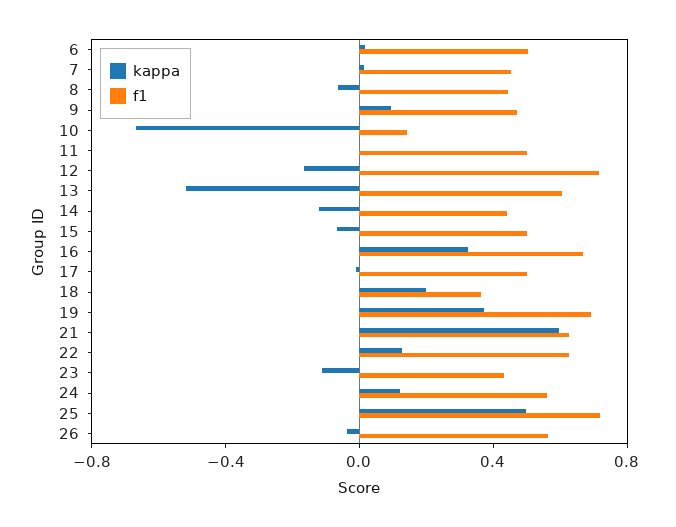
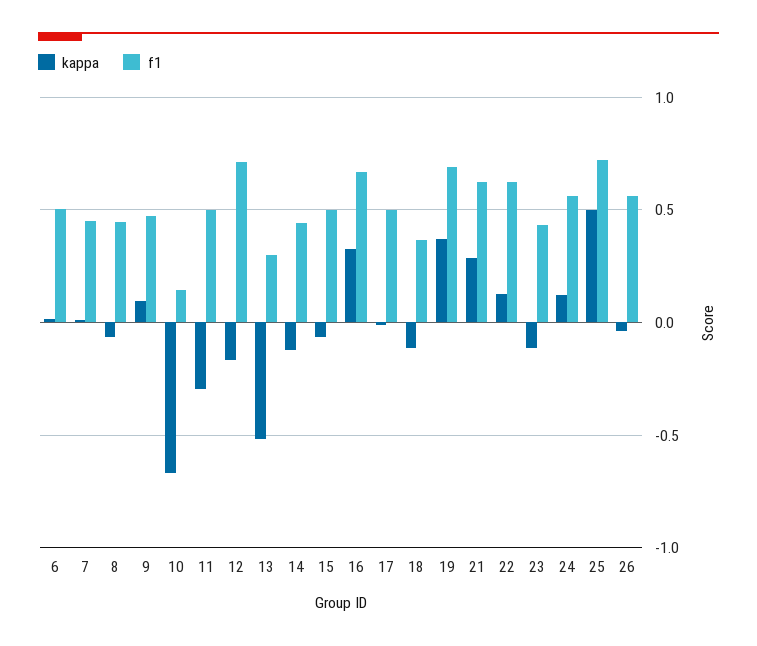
kappa, 11: 0 -> -0.3
f1, 13: 0.6 -> 0.3
kappa, 18: 0.2 -> -0.1
kappa, 21: 0.6 -> 0.3

